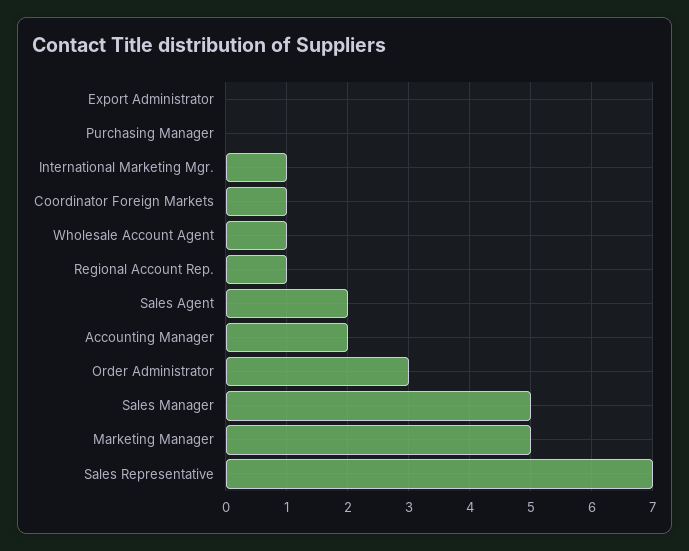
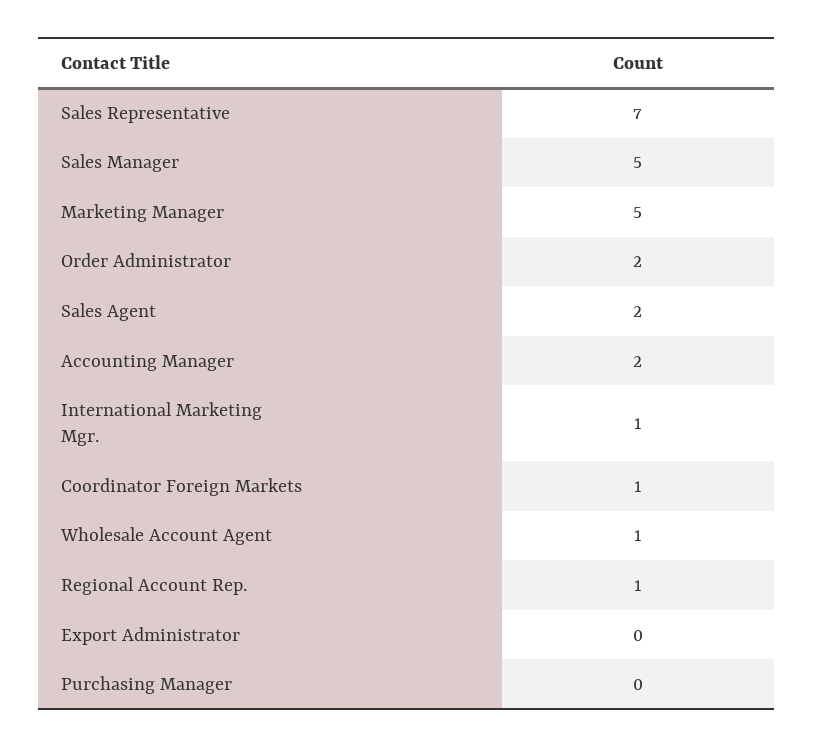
Order Administrator: 3 -> 2

